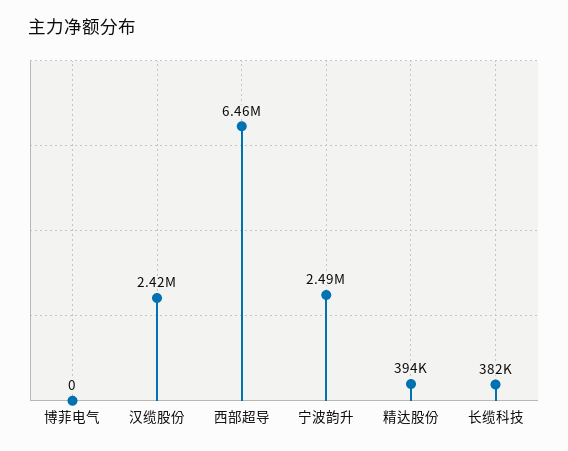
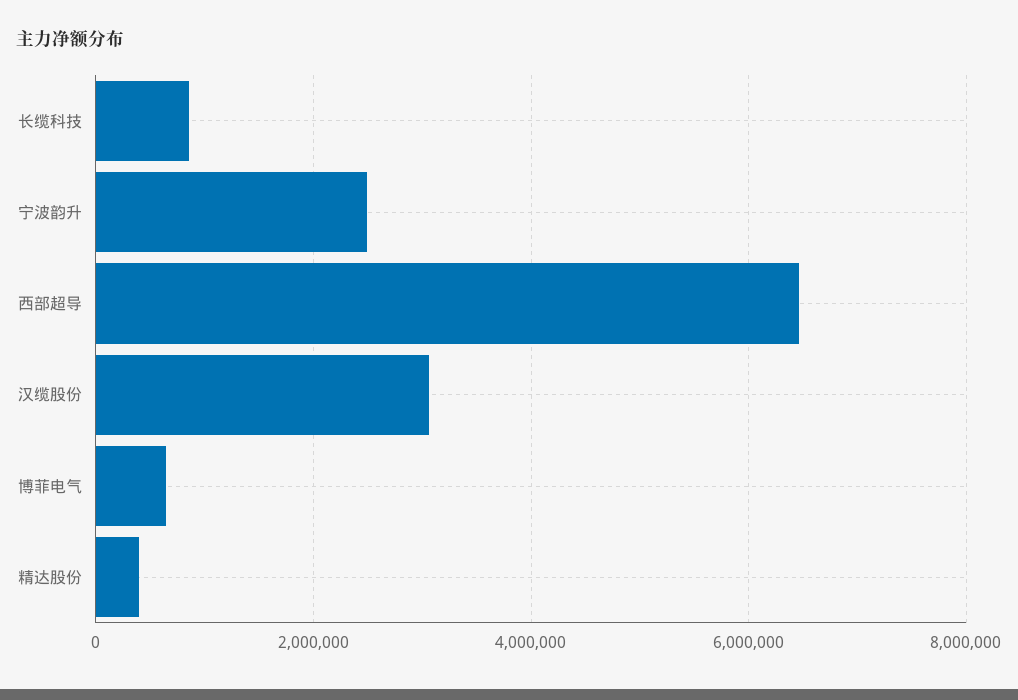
博菲电气: 0 -> 600000
汉缆股份: 2420000 -> 3000000
长缆科技: 382000 -> 800000

